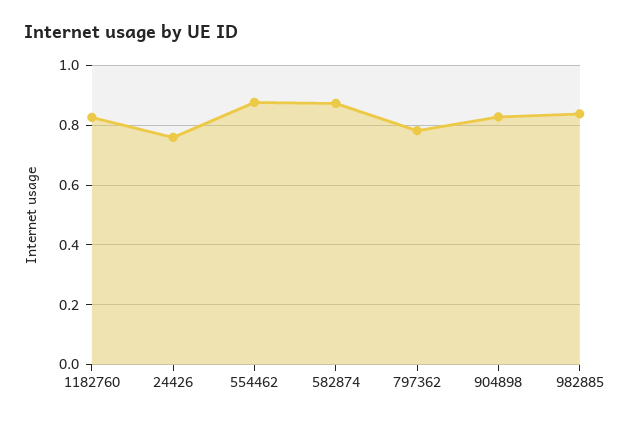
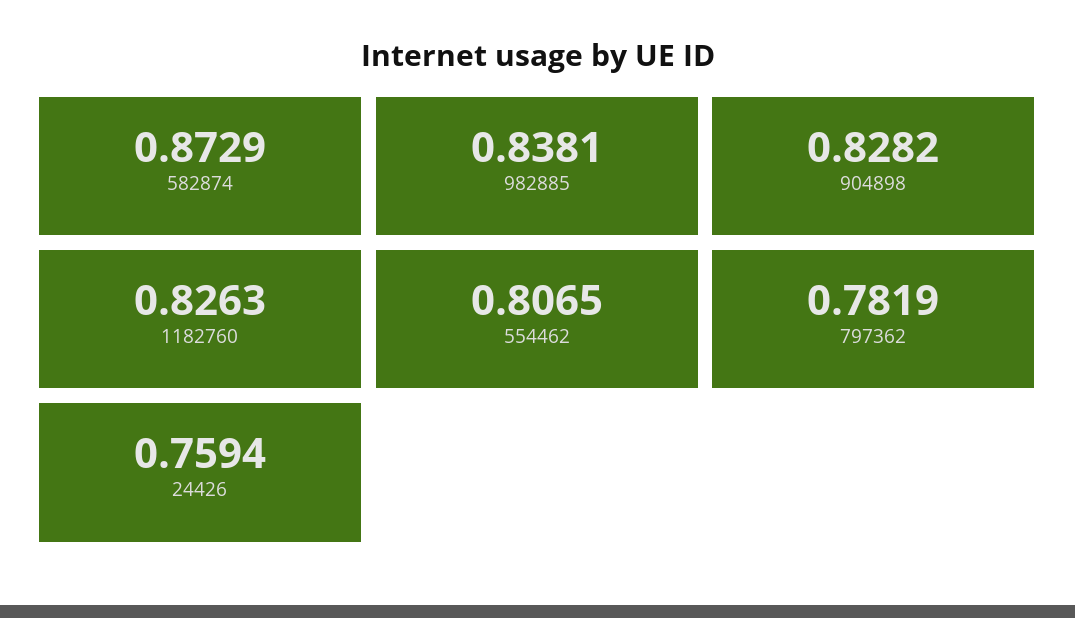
554462: 0.875 -> 0.8065

